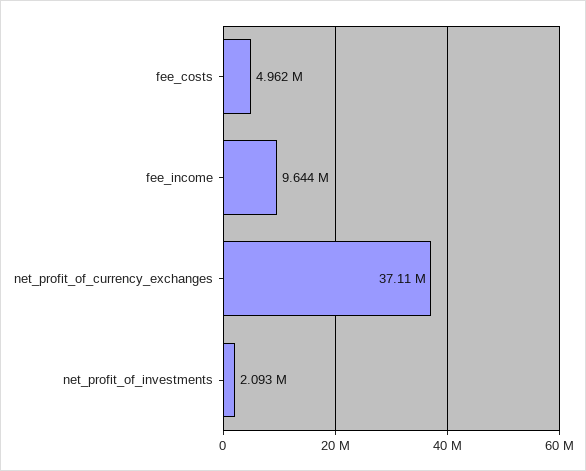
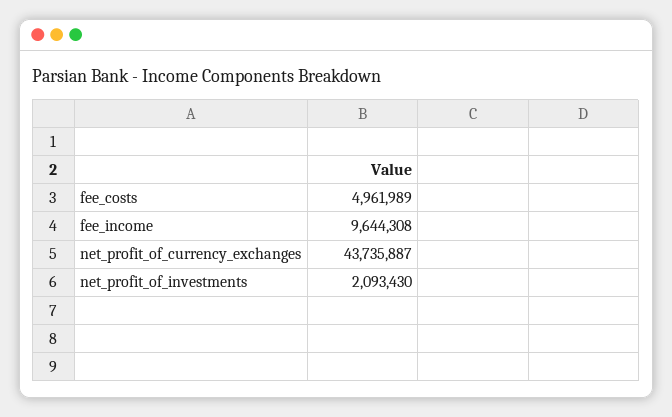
net_profit_of_currency_exchanges: 37110000 -> 43735887

